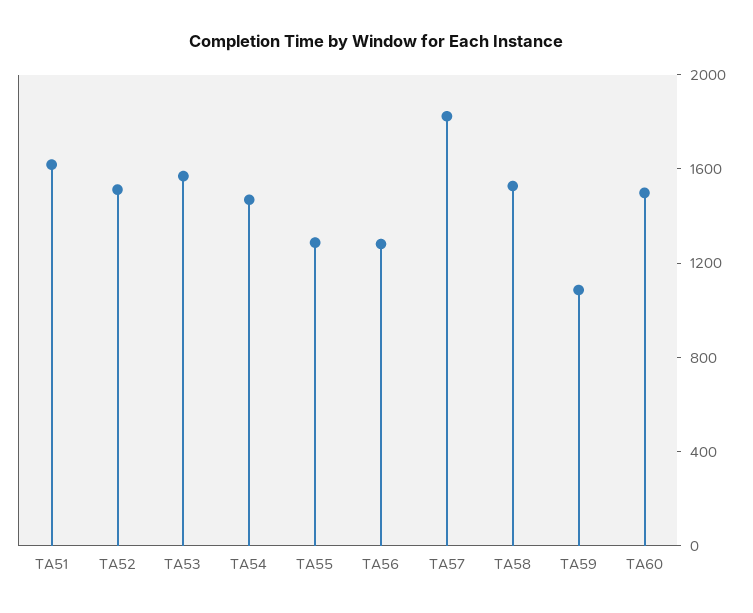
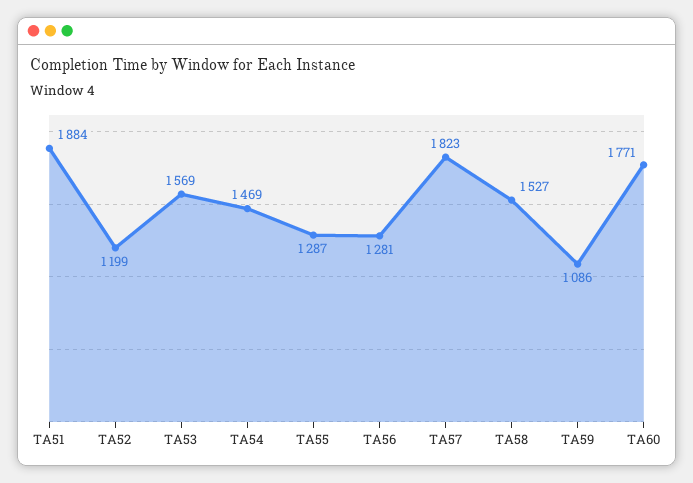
TA51: 1600 -> 1884
TA52: 1500 -> 1199
TA60: 1500 -> 1771

